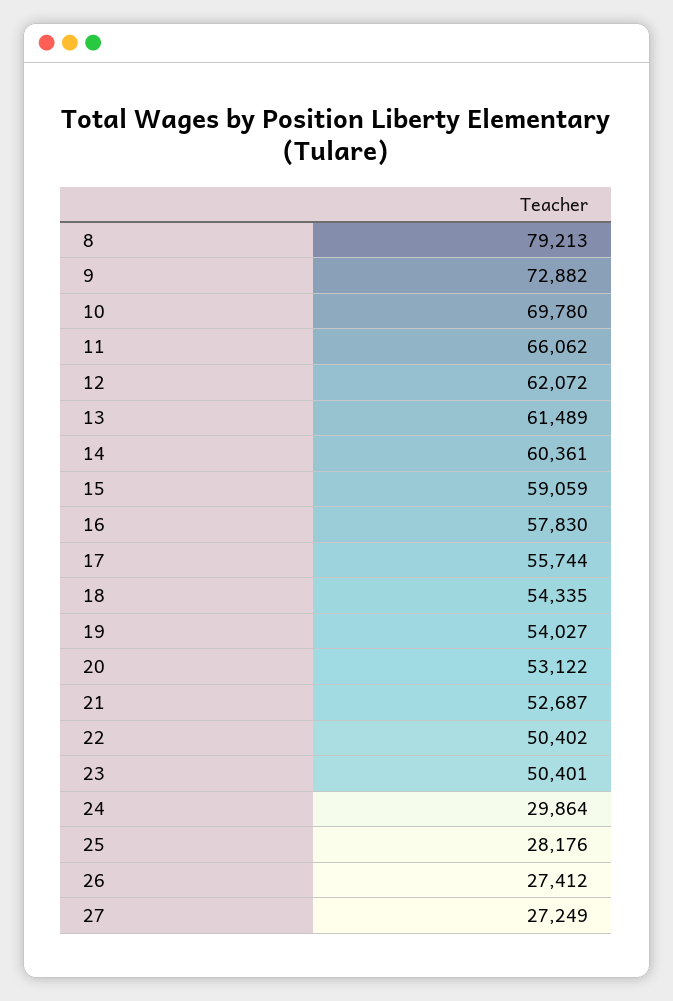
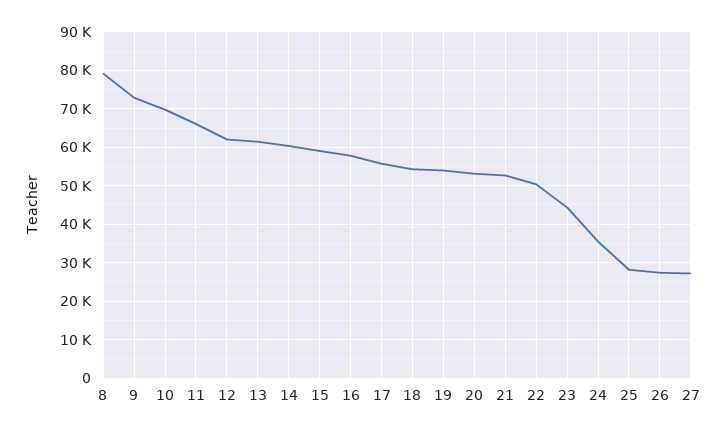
23: 50401 -> 44000
24: 29864 -> 36000

